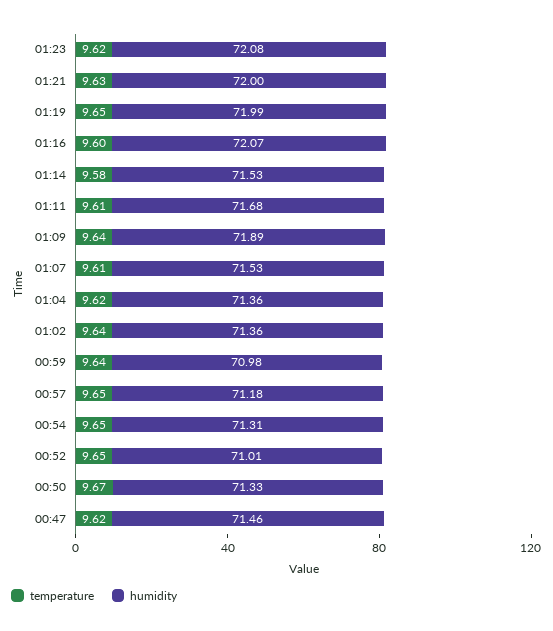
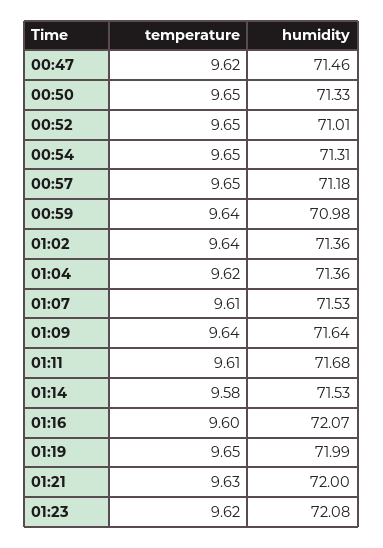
humidity, 01:09: 71.89 -> 71.64
temperature, 00:50: 9.67 -> 9.65

